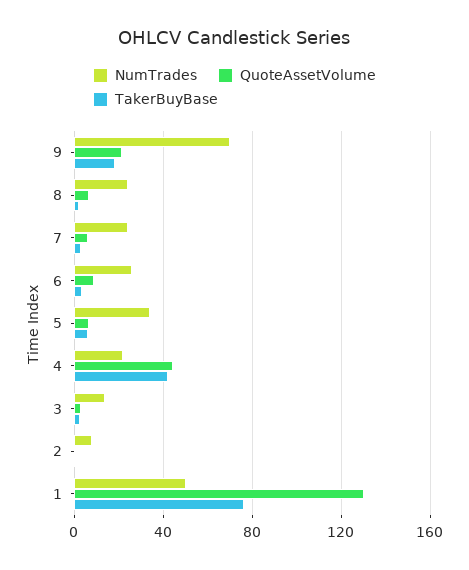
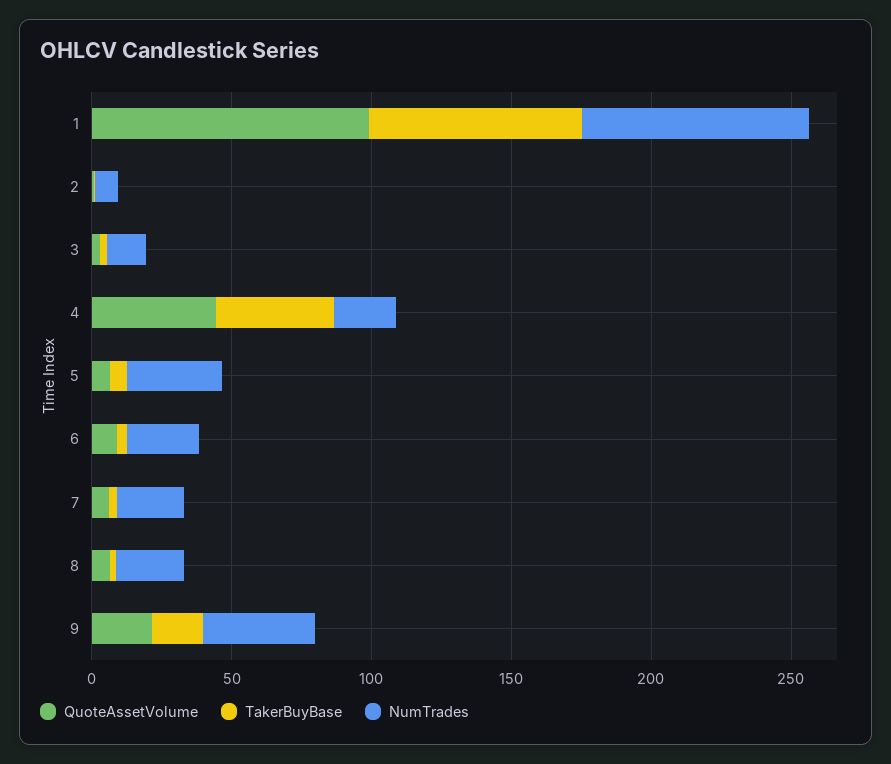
NumTrades, 9: 70 -> 40
NumTrades, 1: 50 -> 80
QuoteAssetVolume, 1: 130 -> 100

